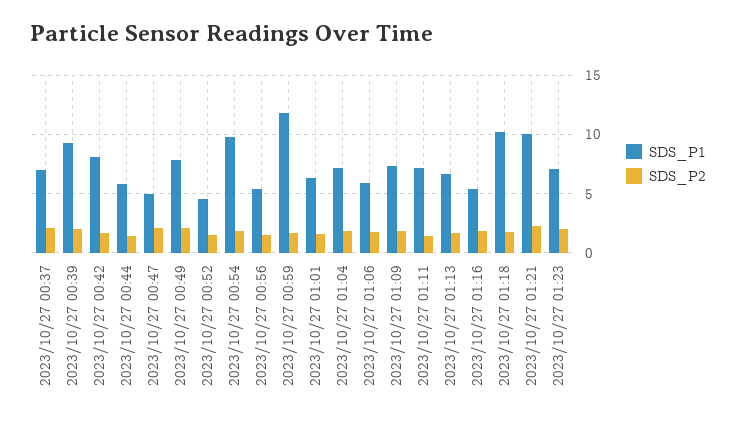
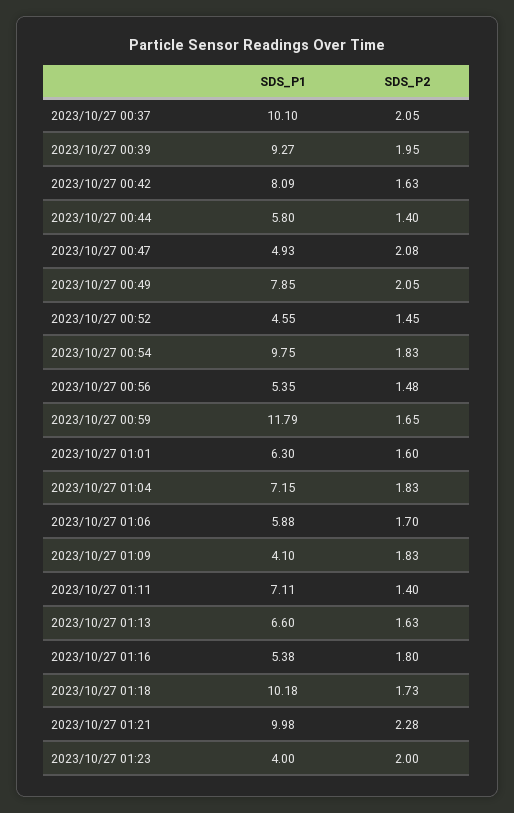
SDS_P1, 2023/10/27 00:37: 7 -> 10.1
SDS_P1, 2023/10/27 01:09: 7 -> 4.1
SDS_P1, 2023/10/27 01:23: 7 -> 4

